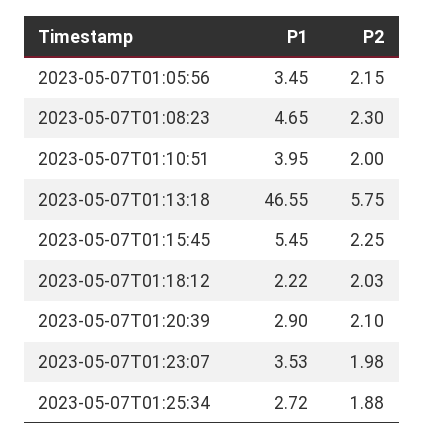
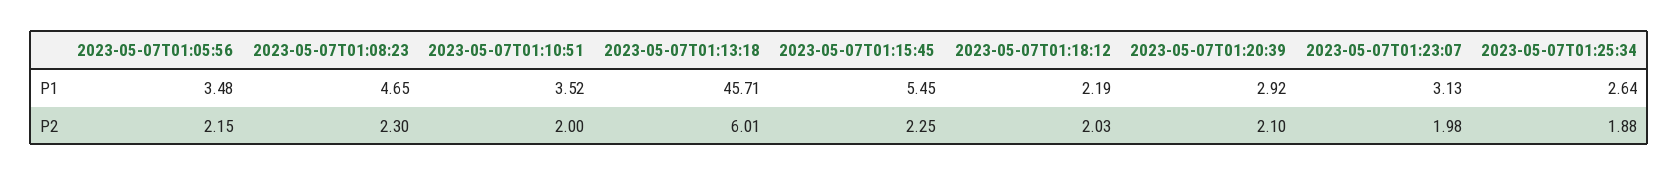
P1, 2023-05-07T01:05:56: 3.45 -> 3.48
P1, 2023-05-07T01:10:51: 3.95 -> 3.52
P1, 2023-05-07T01:13:18: 46.55 -> 45.71
P2, 2023-05-07T01:13:18: 5.75 -> 6.01
P1, 2023-05-07T01:18:12: 2.22 -> 2.19
P1, 2023-05-07T01:20:39: 2.9 -> 2.92
P1, 2023-05-07T01:23:07: 3.53 -> 3.13
P1, 2023-05-07T01:25:34: 2.72 -> 2.64

